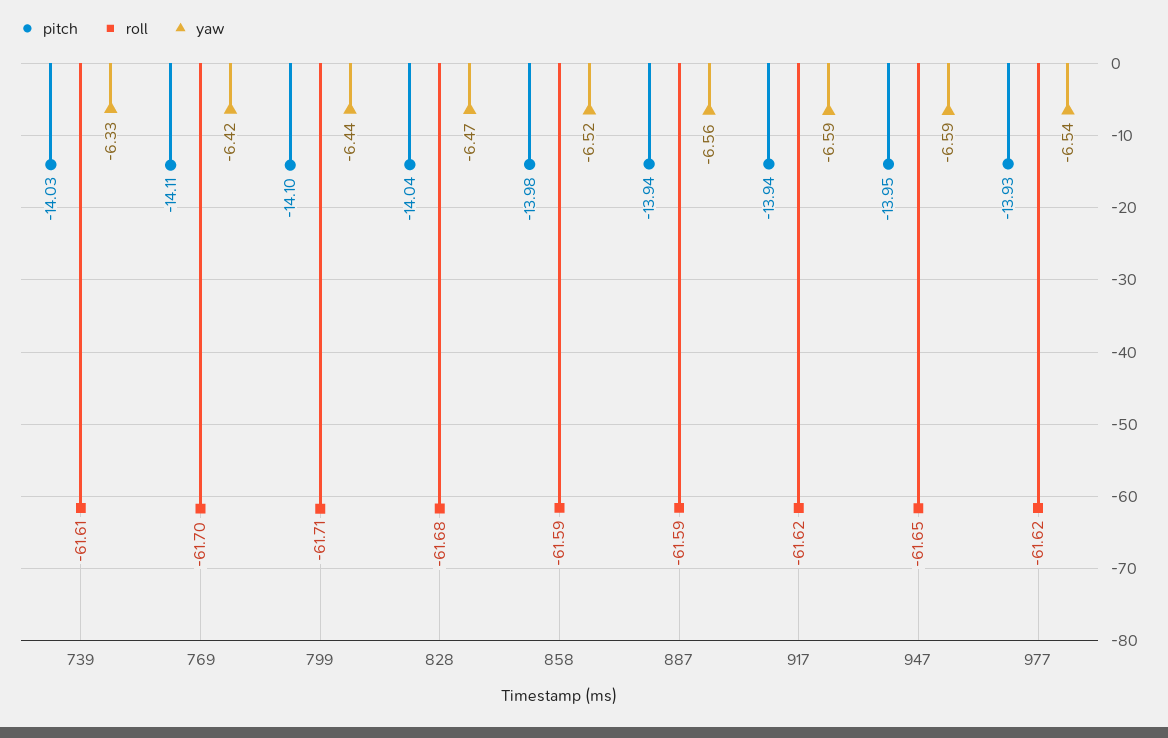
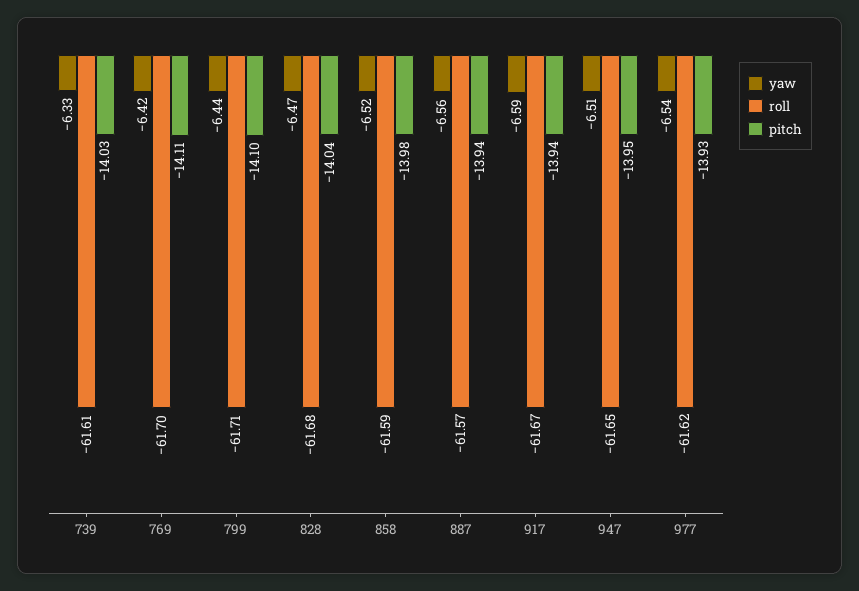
roll, 887: -61.59 -> -61.57
roll, 917: -61.62 -> -61.67
yaw, 947: -6.59 -> -6.51

